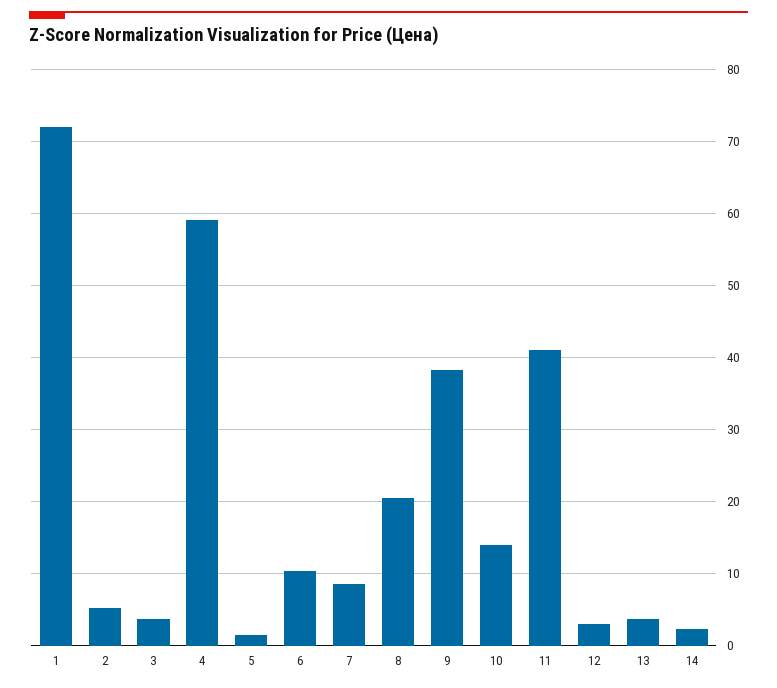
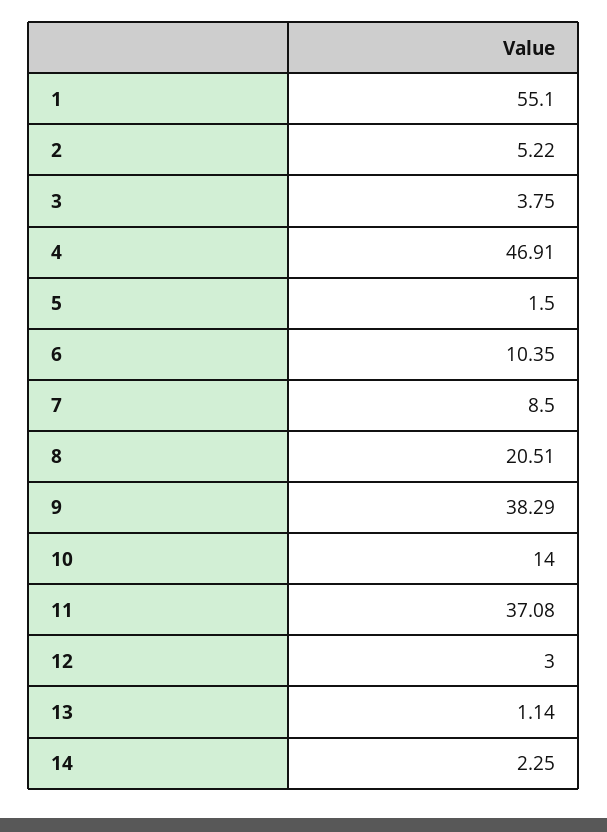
1: 72 -> 55.1
4: 59 -> 46.91
11: 41 -> 37.08
13: 4 -> 1.14

